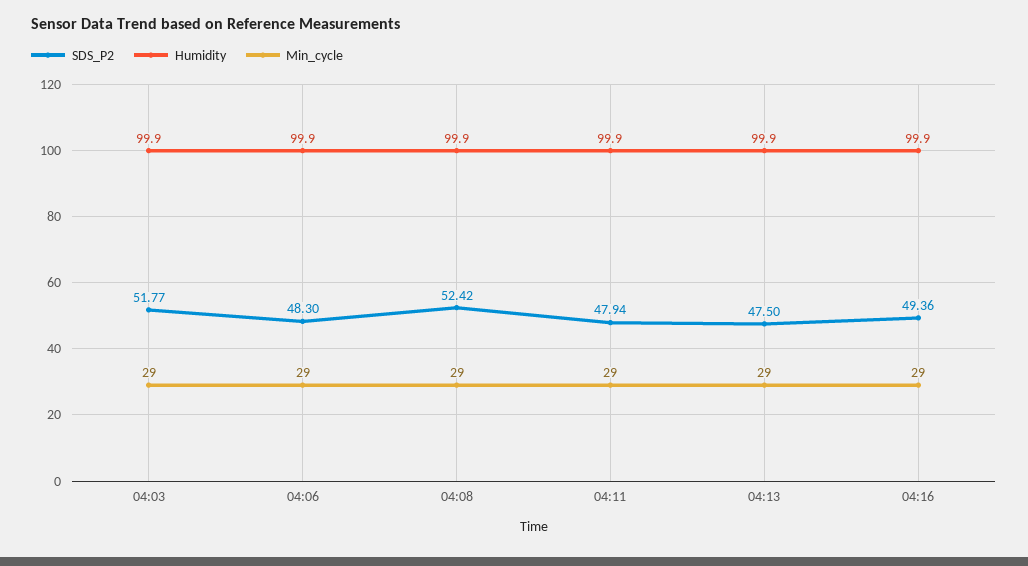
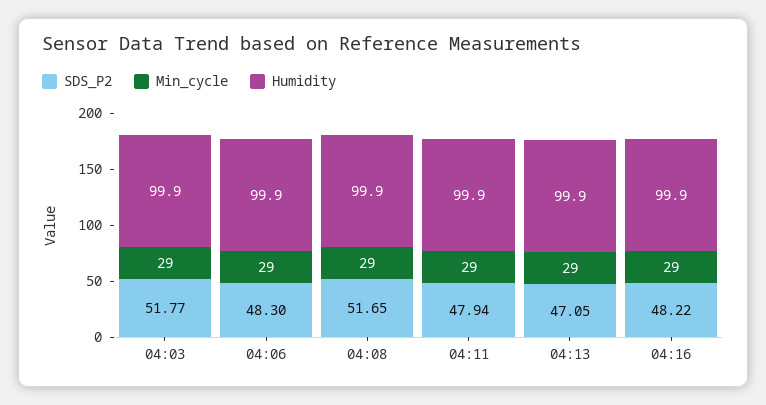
SDS_P2, 04:08: 52.42 -> 51.65
SDS_P2, 04:13: 47.5 -> 47.05
SDS_P2, 04:16: 49.36 -> 48.22

